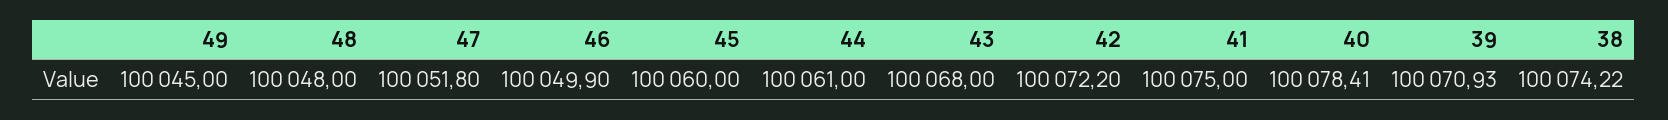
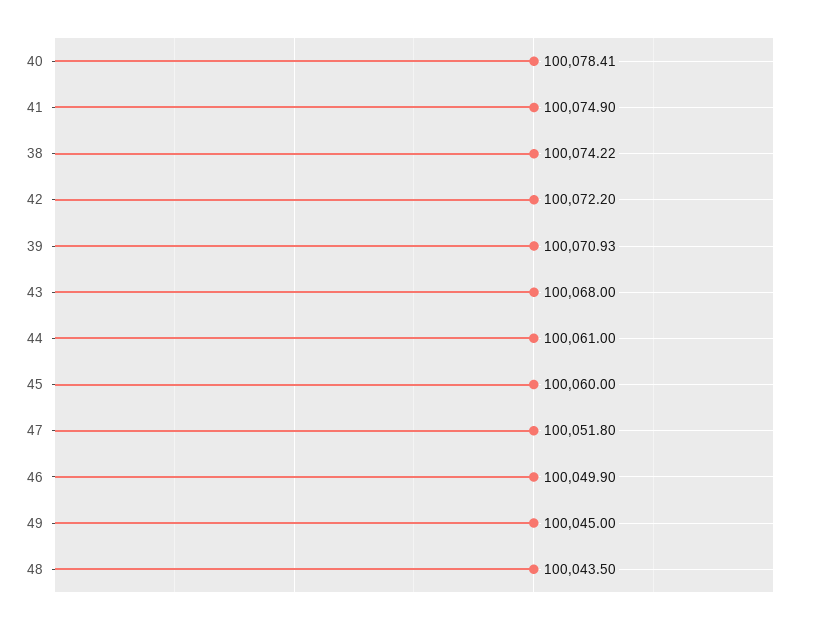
48: 100048 -> 100043.5
41: 100075 -> 100074.9

